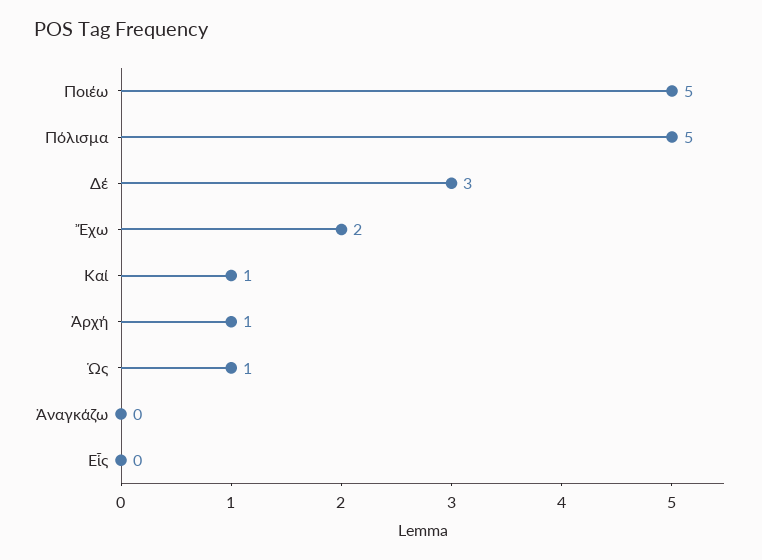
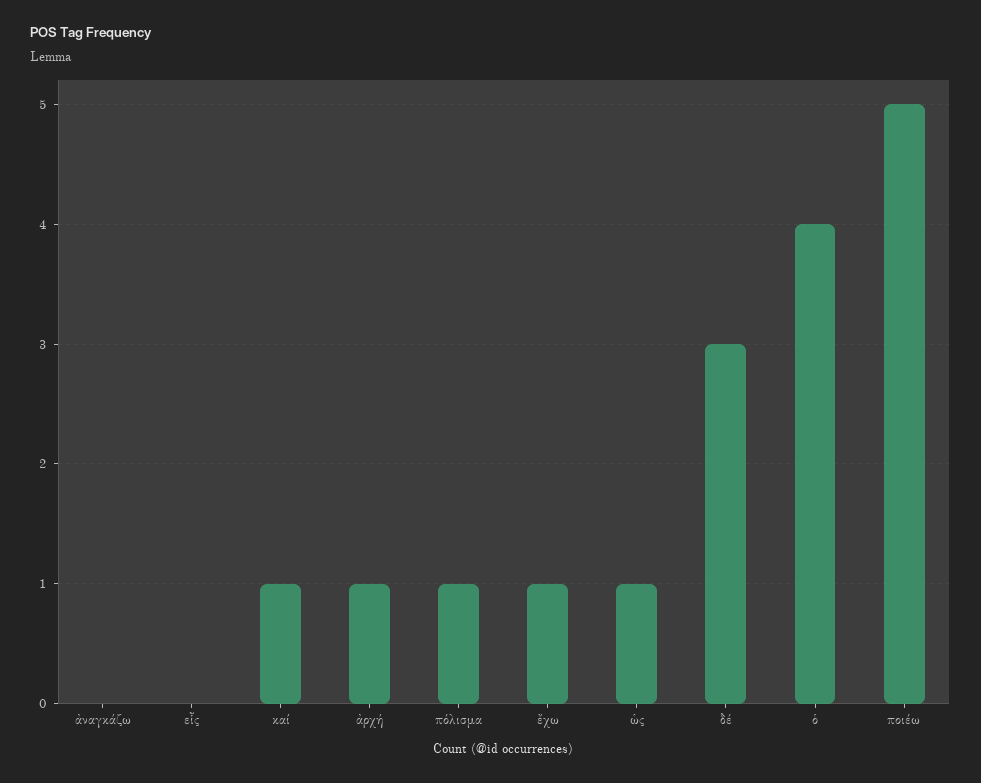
Πόλισμα: 5 -> 1
Ἔχω: 2 -> 1
ὁ: none -> 4

